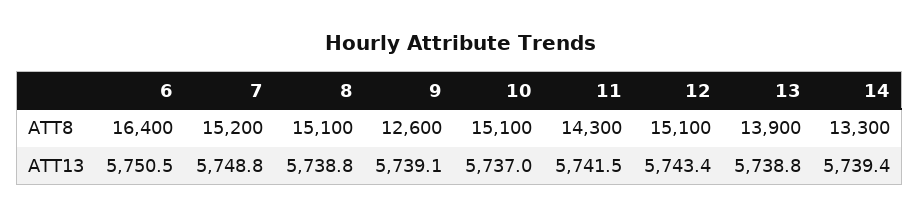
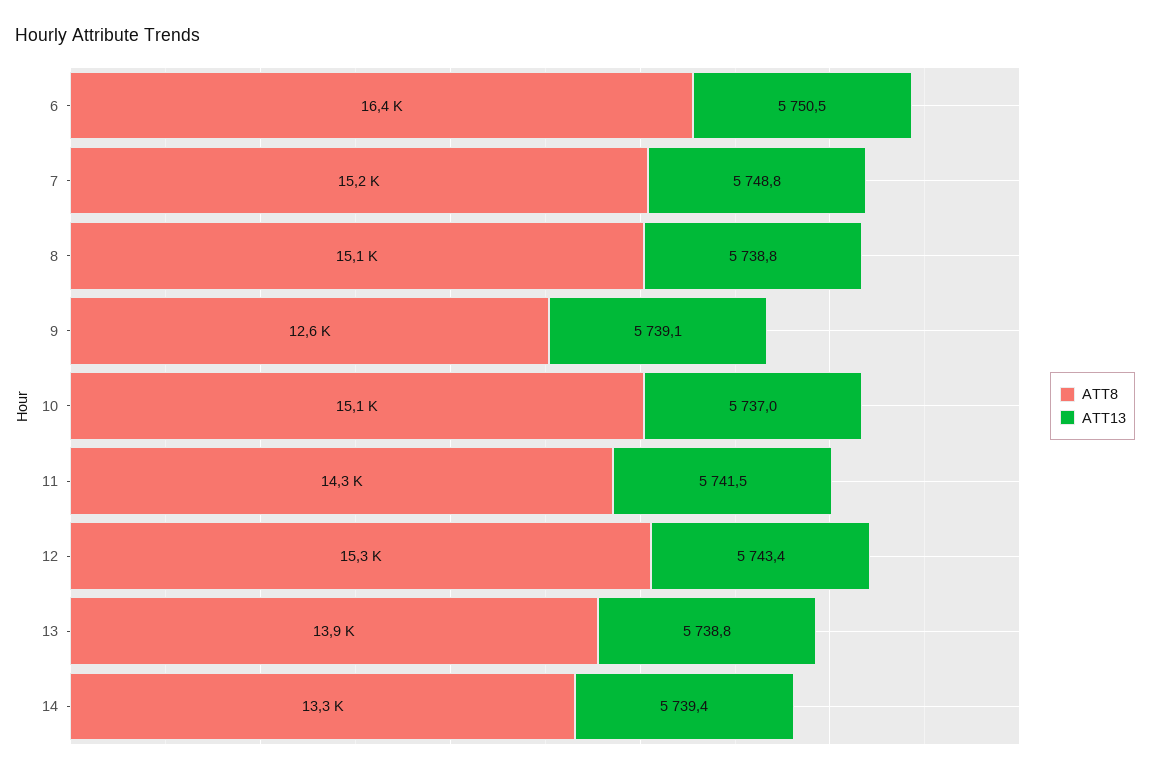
ATT8, 12: 15100 -> 15300

